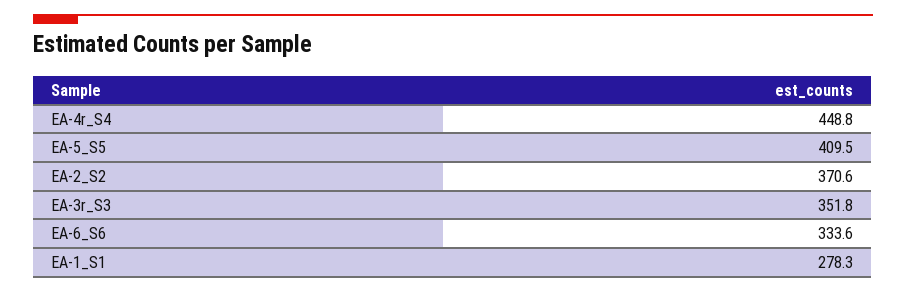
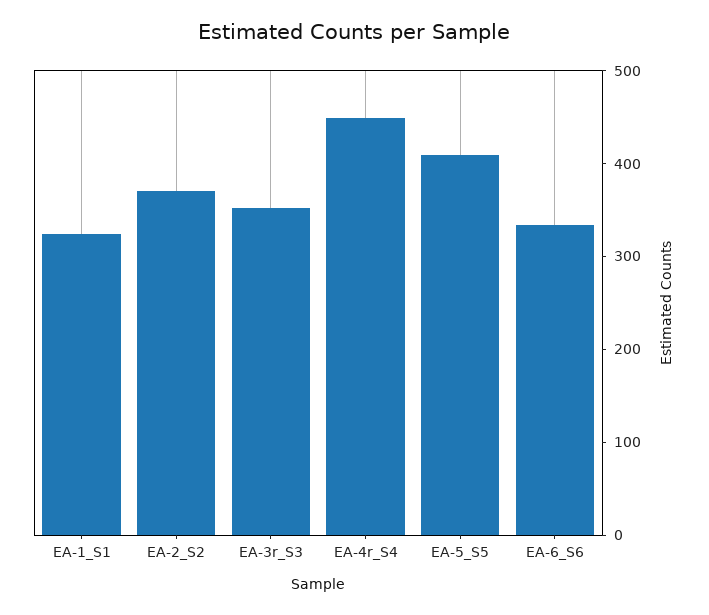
EA-1_S1: 278.3 -> 320

